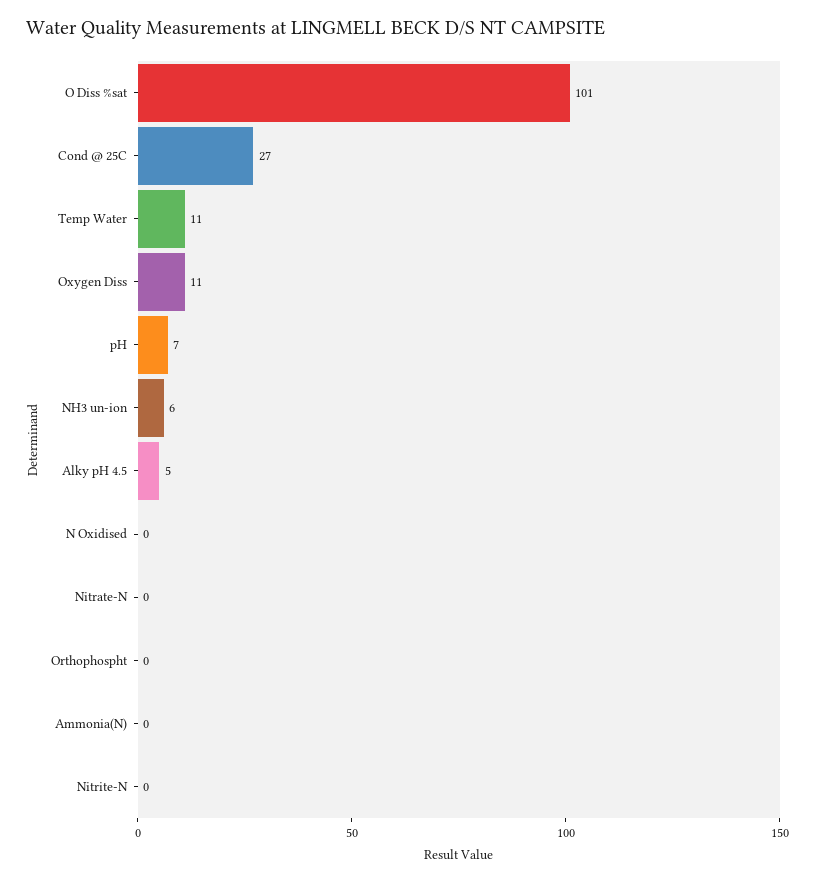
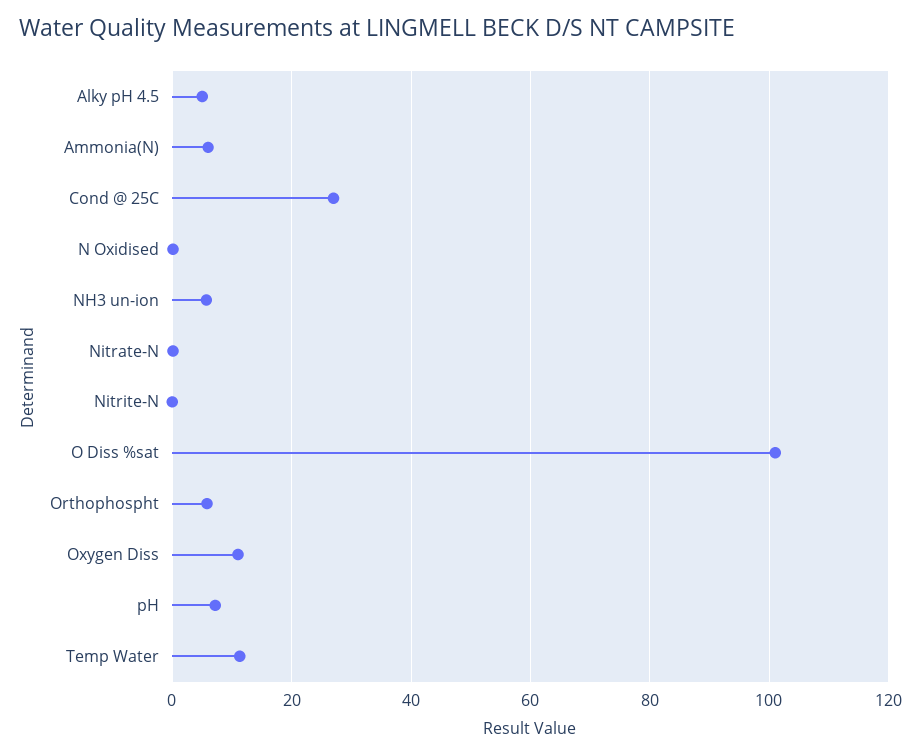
Orthophospht: 0 -> 6
Ammonia(N): 0 -> 6

